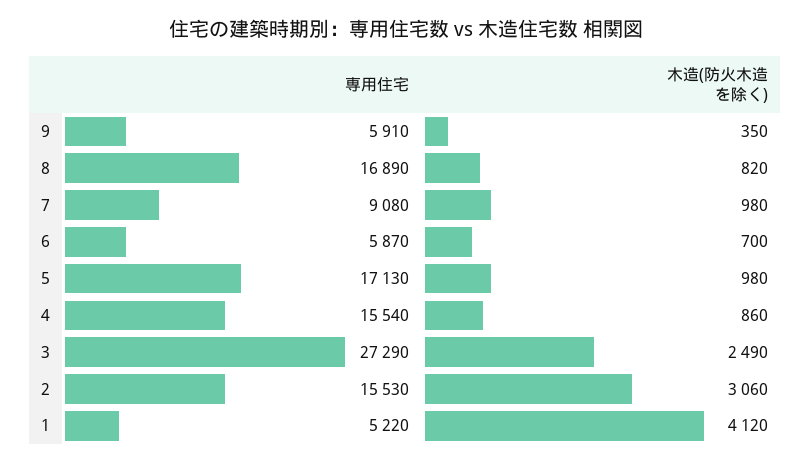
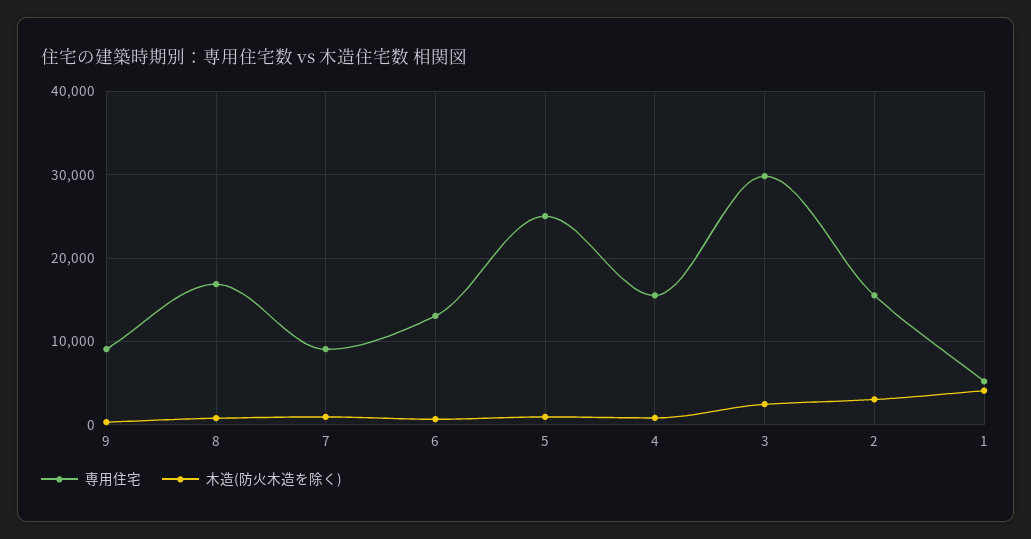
専用住宅, 9: 5910 -> 9000
専用住宅, 6: 5870 -> 13000
専用住宅, 5: 17130 -> 25000
専用住宅, 3: 27290 -> 30000

